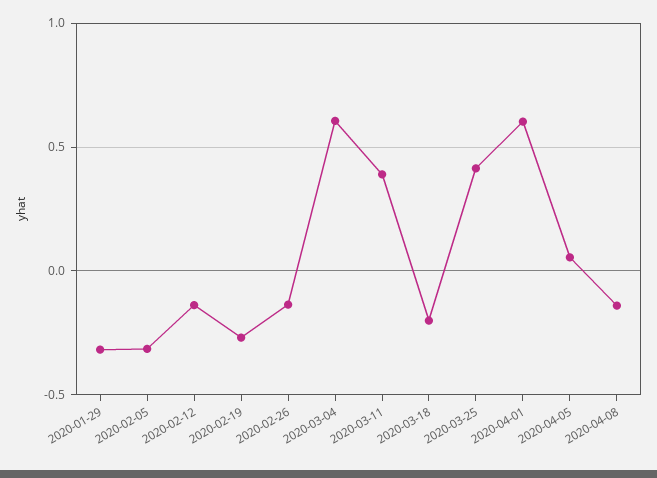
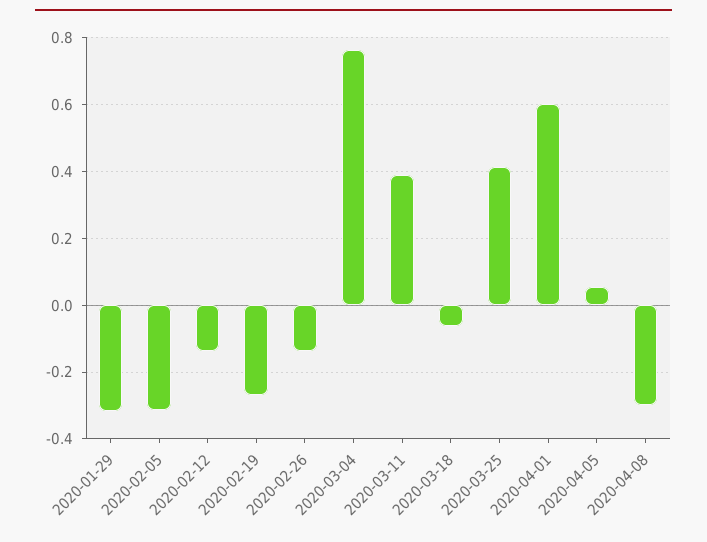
2020-03-04: 0.6 -> 0.76
2020-03-18: -0.2 -> -0.06
2020-04-08: -0.15 -> -0.3

